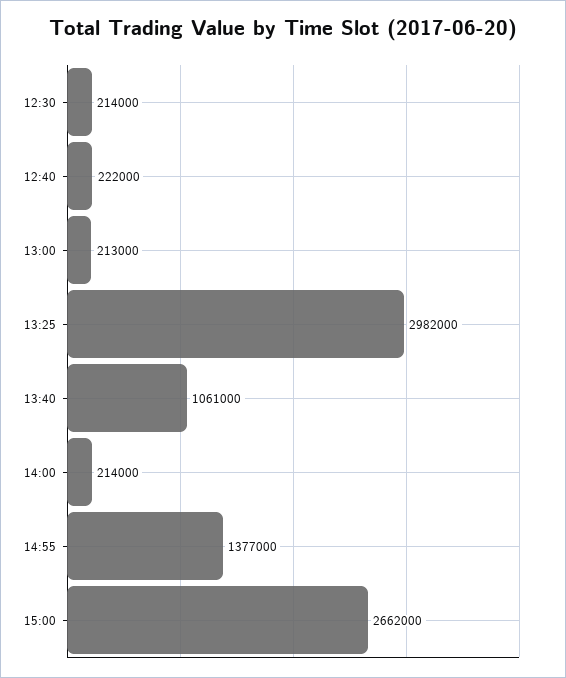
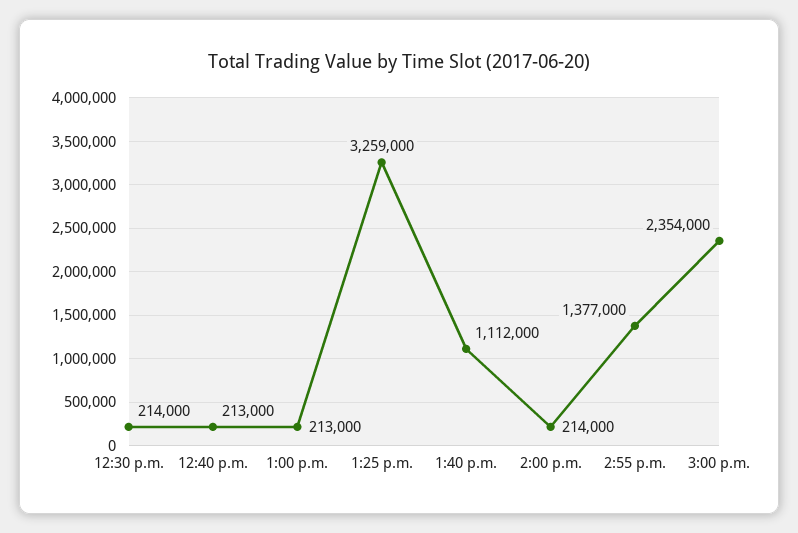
12:40: 222000 -> 213000
13:25: 2982000 -> 3259000
13:40: 1061000 -> 1112000
15:00: 2662000 -> 2354000

